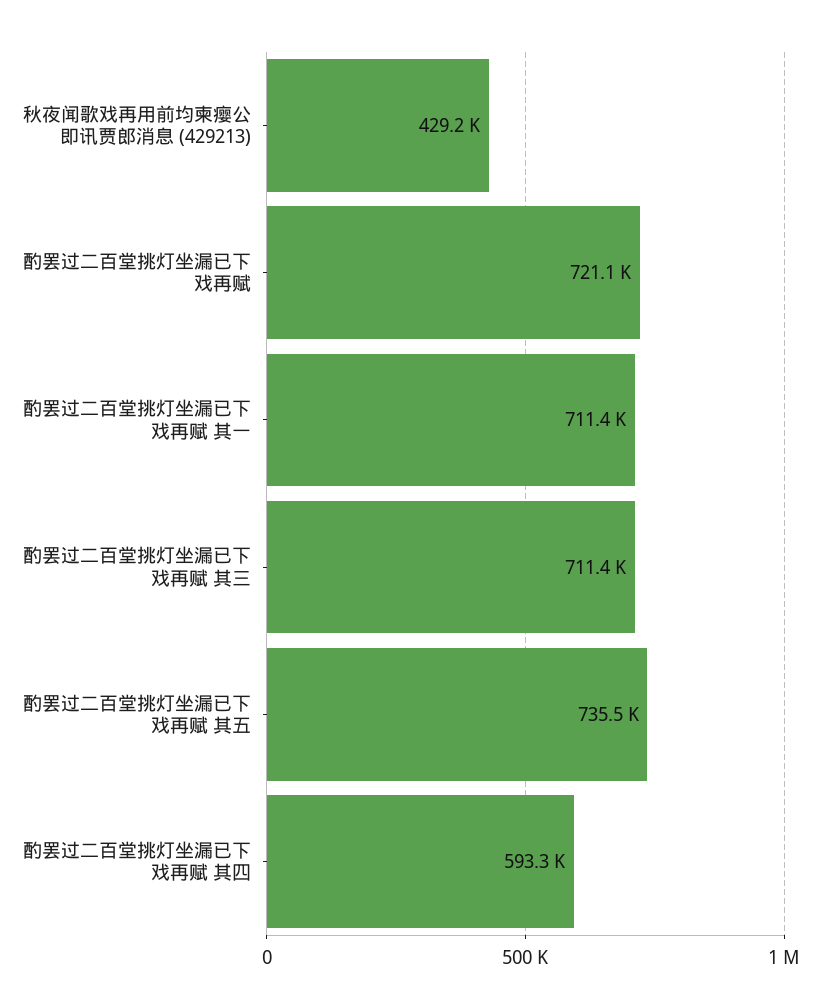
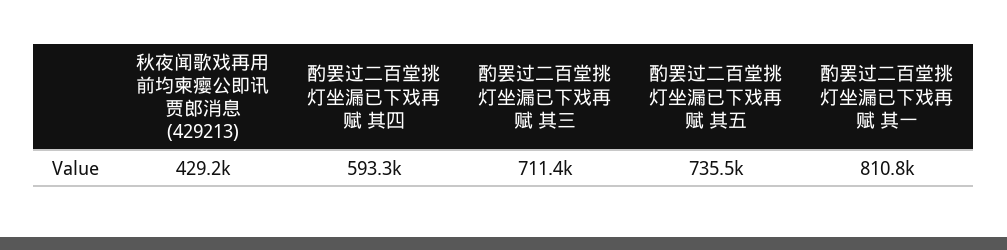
酌罢过二百堂挑灯坐漏已下戏再赋: 721100 -> none
酌罢过二百堂挑灯坐漏已下戏再赋 其一: 711400 -> 810800

